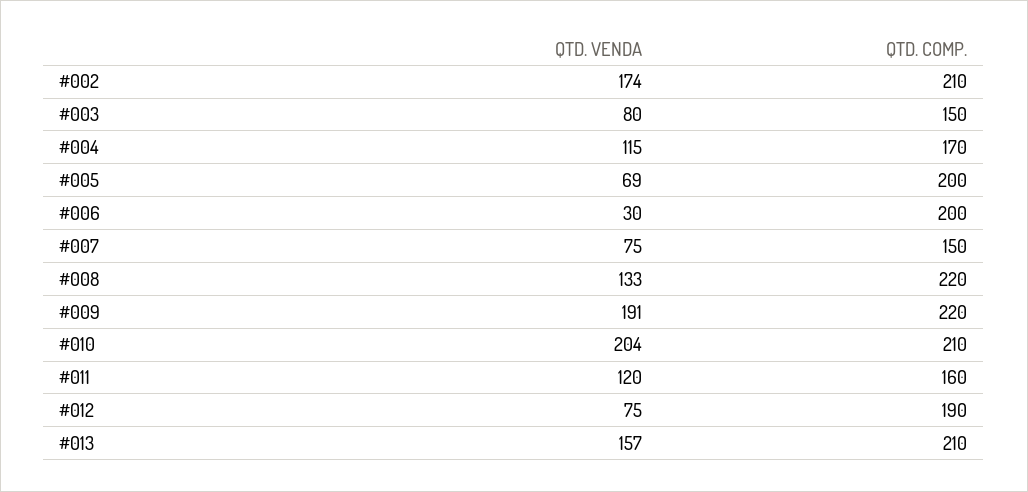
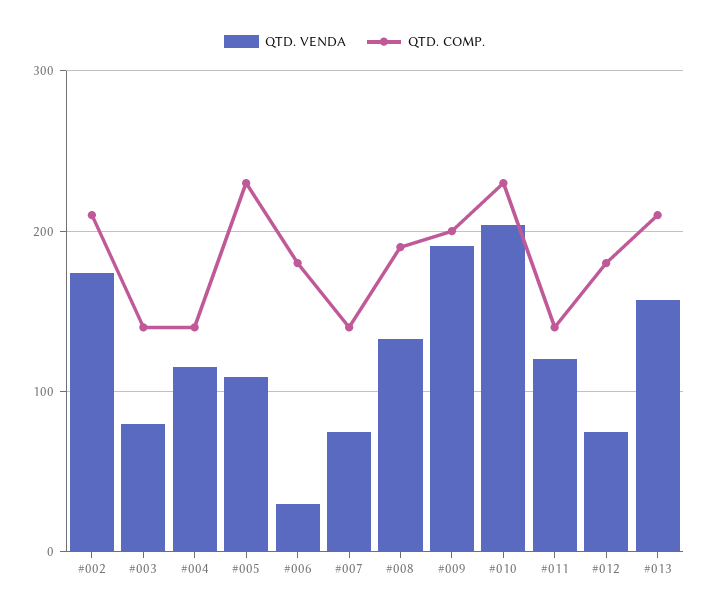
QTD. COMP., #003: 150 -> 140
QTD. COMP., #004: 170 -> 140
QTD. VENDA, #005: 69 -> 110
QTD. COMP., #005: 200 -> 230
QTD. COMP., #006: 200 -> 180
QTD. COMP., #007: 150 -> 140
QTD. COMP., #008: 220 -> 190
QTD. COMP., #009: 220 -> 200
QTD. COMP., #010: 210 -> 230
QTD. COMP., #011: 160 -> 140
QTD. COMP., #012: 190 -> 180

